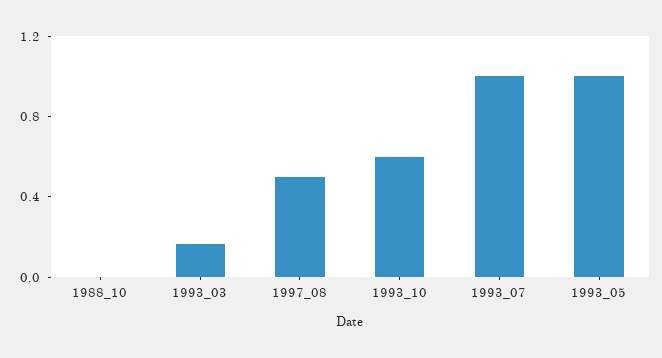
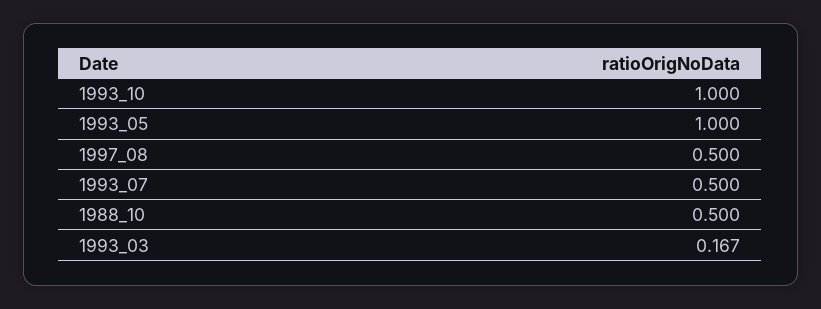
1988_10: 0 -> 0.5
1993_10: 0.6 -> 1
1993_07: 1 -> 0.5

